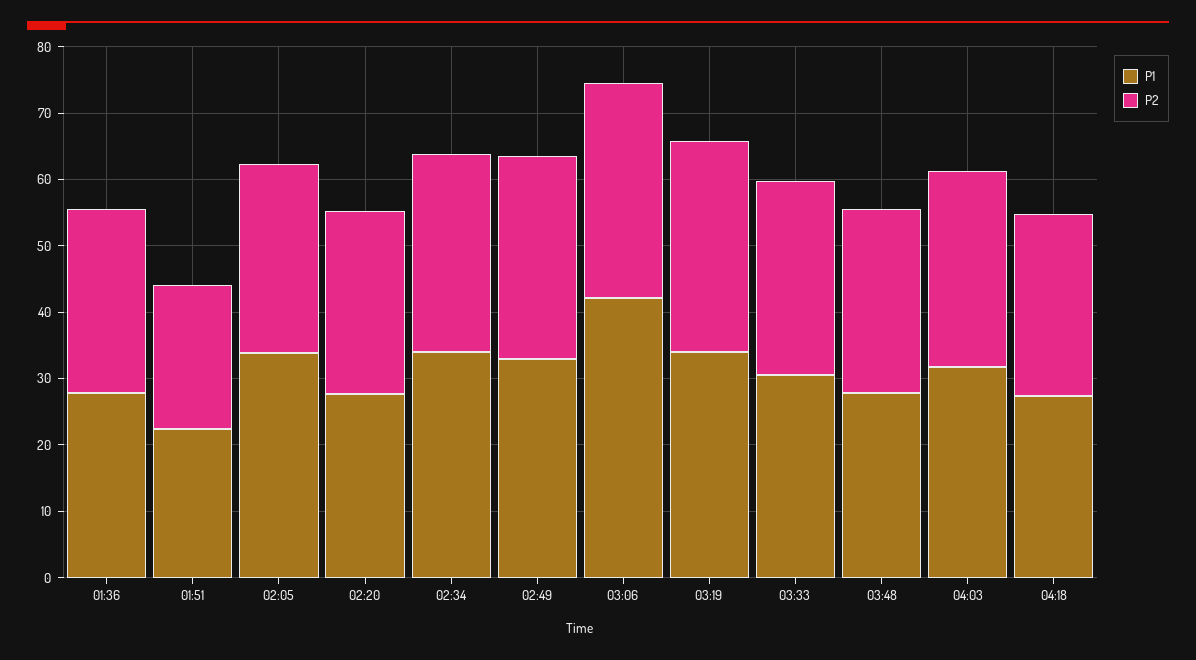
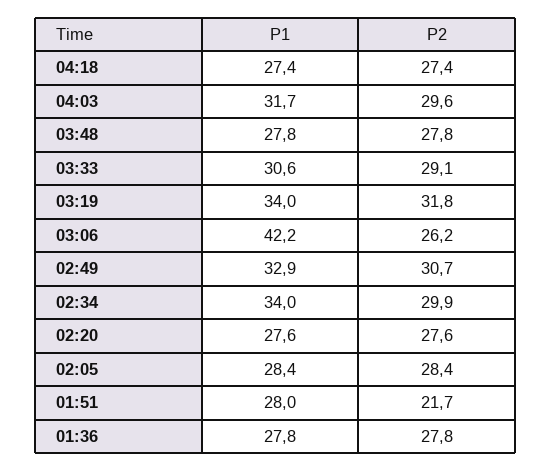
P1, 01:51: 22 -> 28
P1, 02:05: 34 -> 28.4
P2, 03:06: 32 -> 26.2

